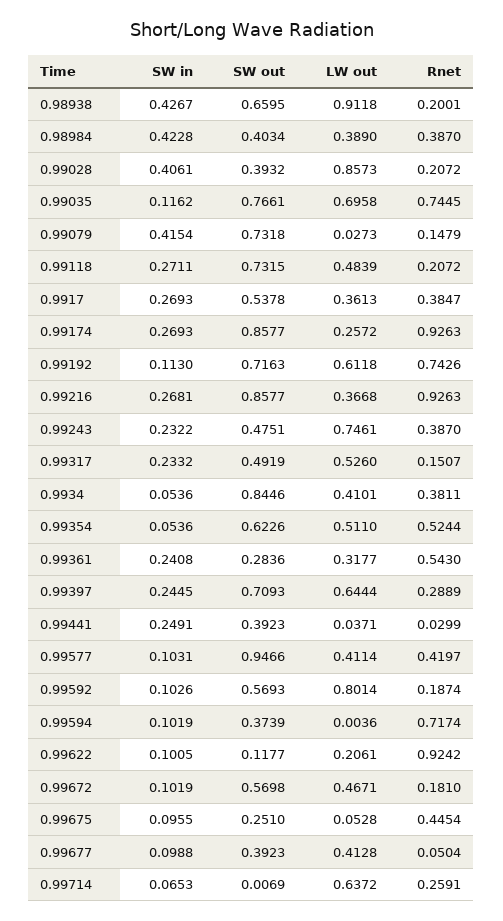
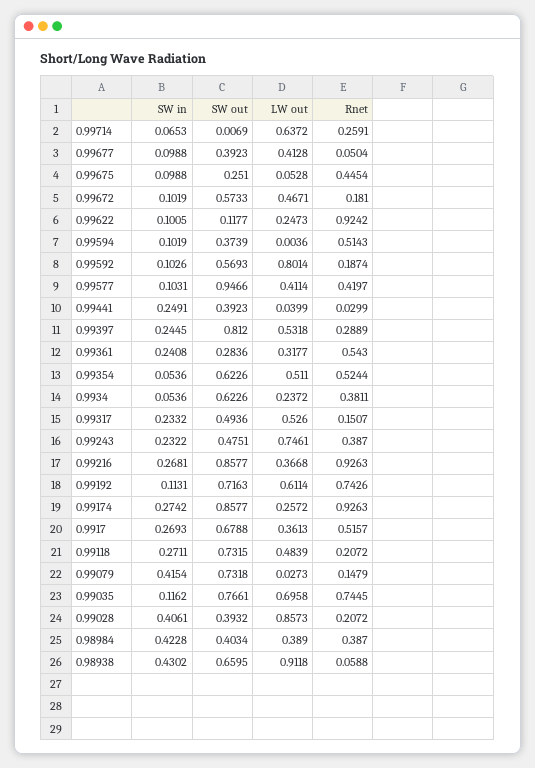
SW in, 0.98938: 0.4267 -> 0.4302
Rnet, 0.98938: 0.2001 -> 0.0588
SW out, 0.9917: 0.5378 -> 0.6788
Rnet, 0.9917: 0.3847 -> 0.5157
SW in, 0.99174: 0.2693 -> 0.2742
SW in, 0.99192: 0.113 -> 0.1131
LW out, 0.99192: 0.6118 -> 0.6114
SW out, 0.99317: 0.4919 -> 0.4936
SW out, 0.9934: 0.8446 -> 0.6226
LW out, 0.9934: 0.4101 -> 0.2372
SW out, 0.99397: 0.7093 -> 0.812
LW out, 0.99397: 0.6444 -> 0.5318
LW out, 0.99441: 0.0371 -> 0.0399
Rnet, 0.99594: 0.7174 -> 0.5143
LW out, 0.99622: 0.2061 -> 0.2473
SW out, 0.99672: 0.5698 -> 0.5733
SW in, 0.99675: 0.0955 -> 0.0988

